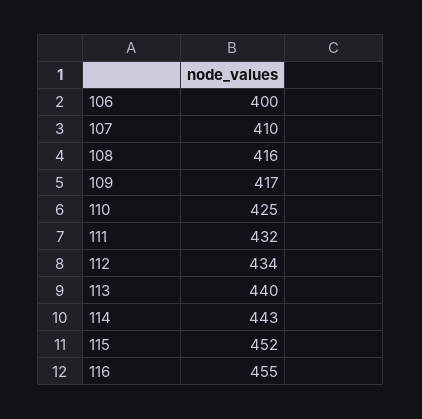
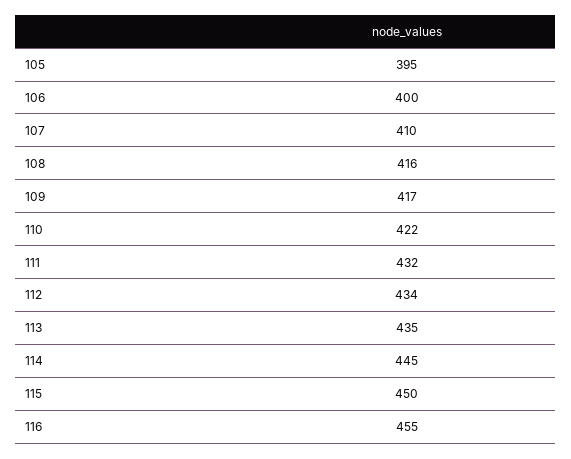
110: 425 -> 422
113: 440 -> 435
114: 443 -> 445
115: 452 -> 450
105: none -> 395

